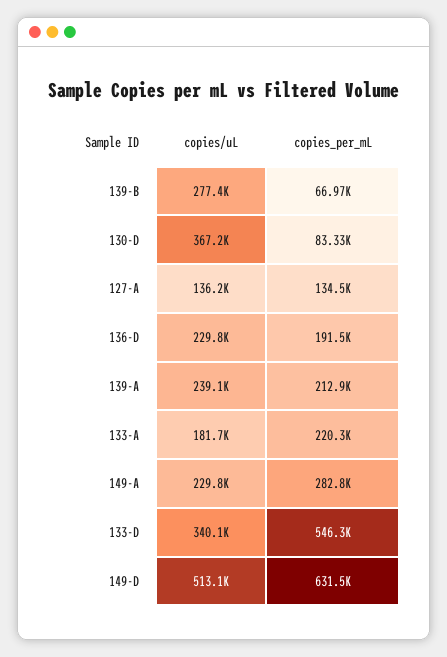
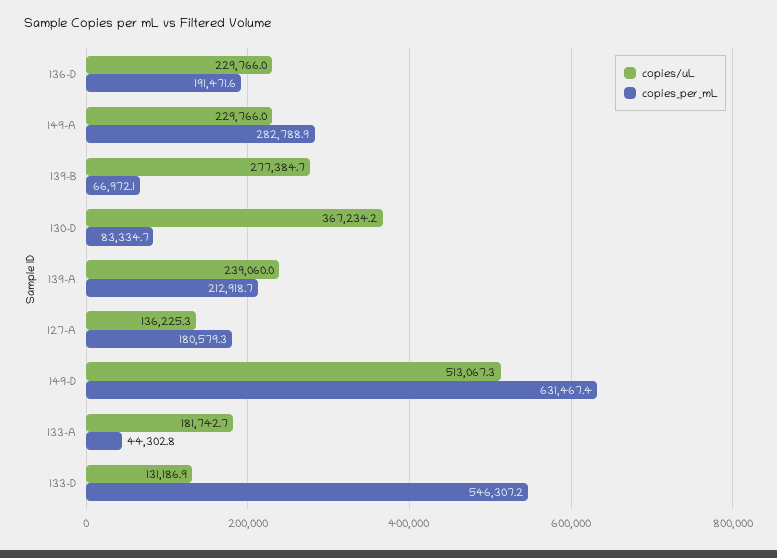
copies_per_mL, 127-A: 134500 -> 180579.3
copies_per_mL, 133-A: 220300 -> 44302.8
copies/uL, 133-D: 340100 -> 131186.9

